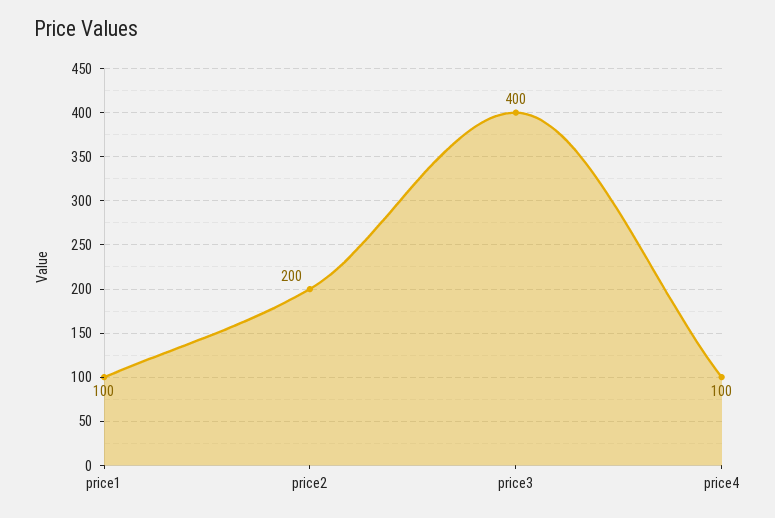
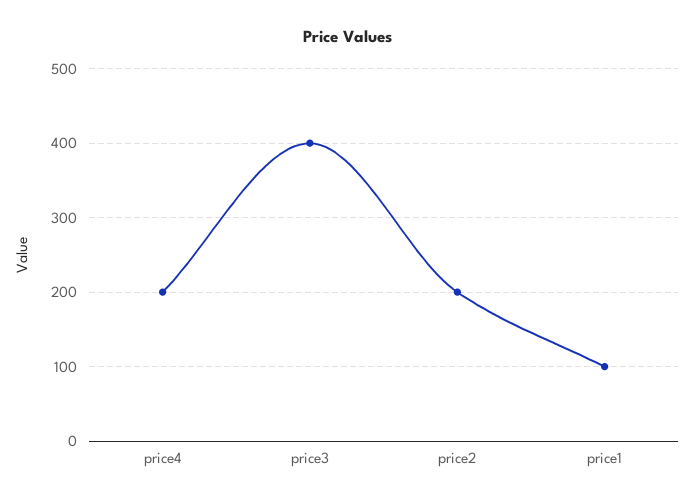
price4: 100 -> 200

